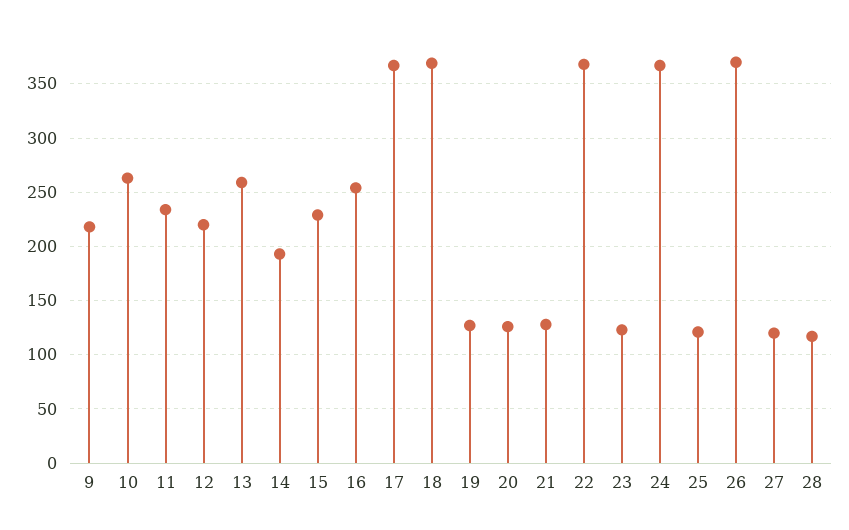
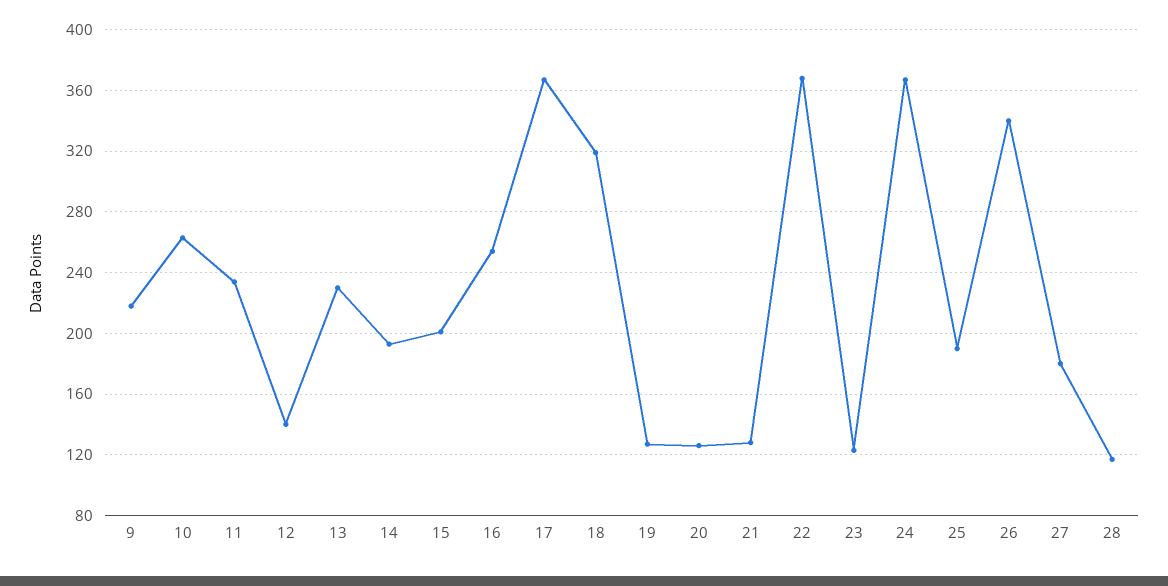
12: 220 -> 140
13: 260 -> 230
15: 230 -> 200
18: 370 -> 320
25: 120 -> 190
26: 370 -> 340
27: 120 -> 180

